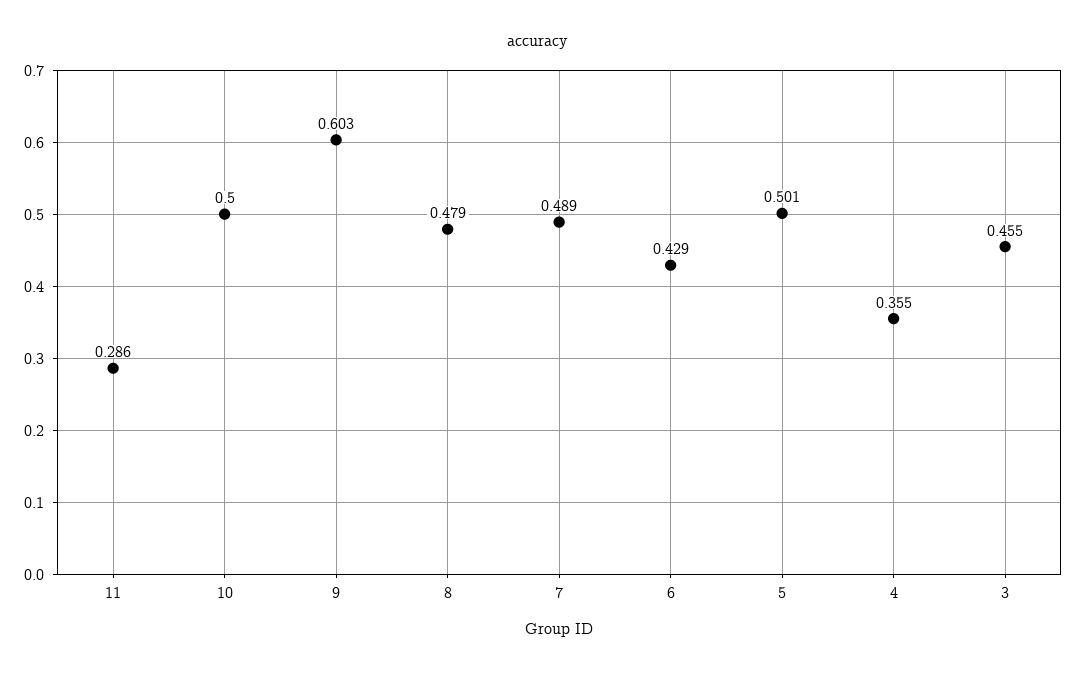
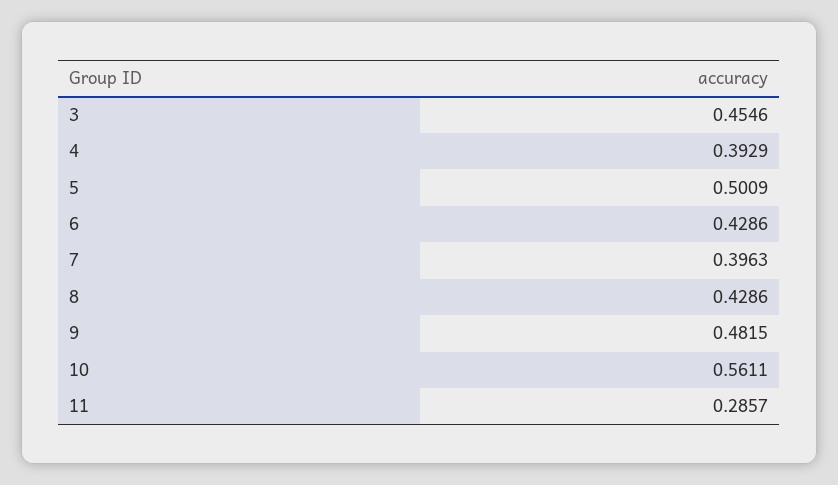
10: 0.5 -> 0.5611
9: 0.603 -> 0.4815
8: 0.479 -> 0.4286
7: 0.489 -> 0.3963
4: 0.355 -> 0.3929

